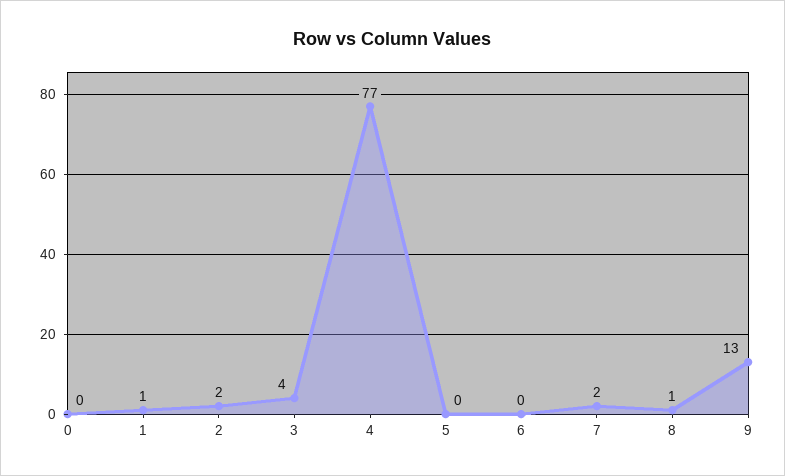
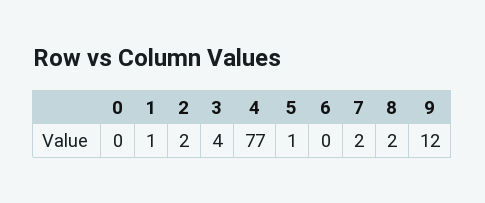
5: 0 -> 1
8: 1 -> 2
9: 13 -> 12

